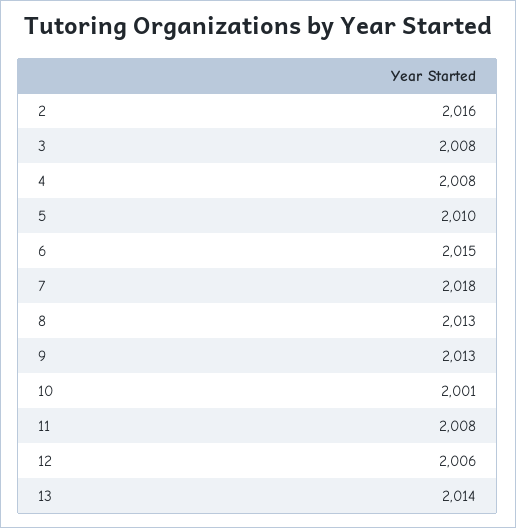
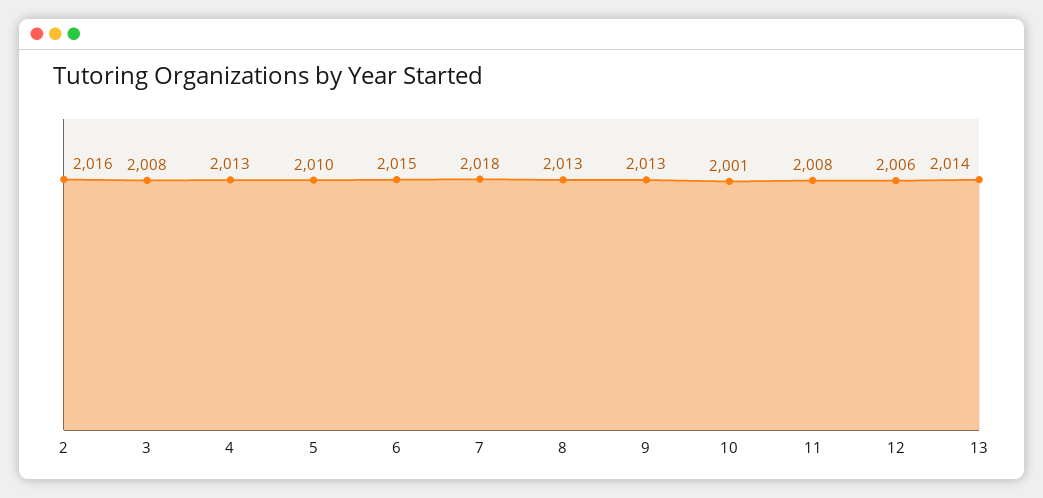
4: 2008 -> 2013

